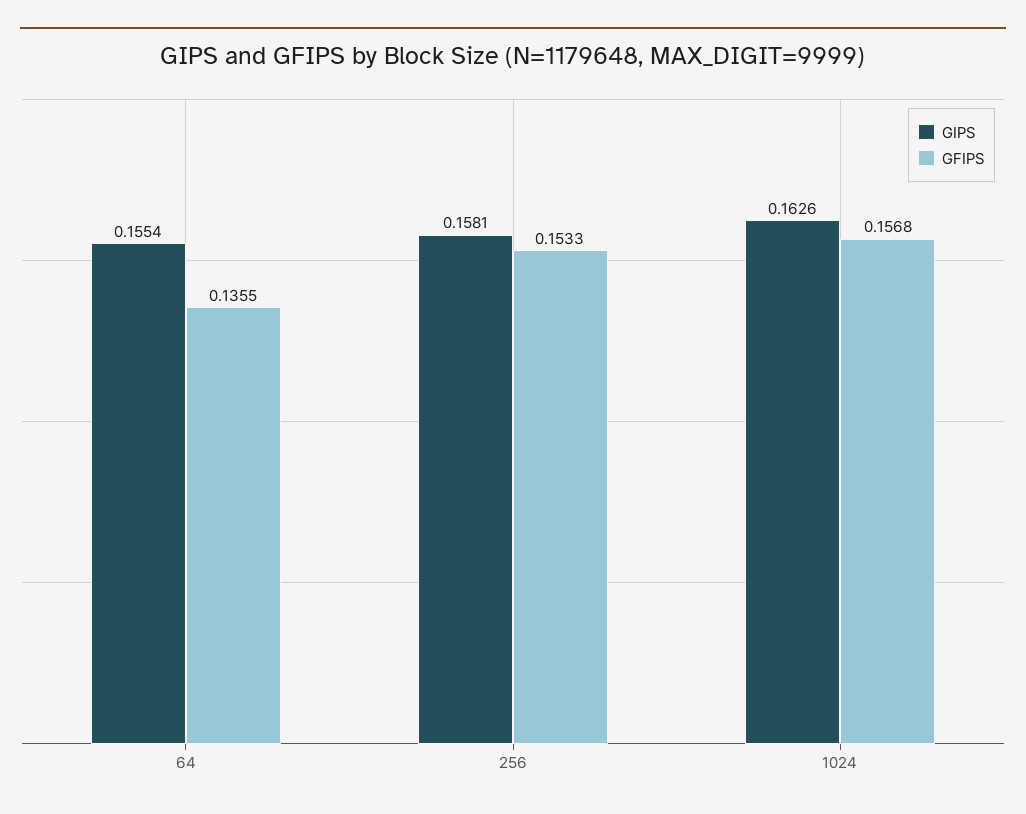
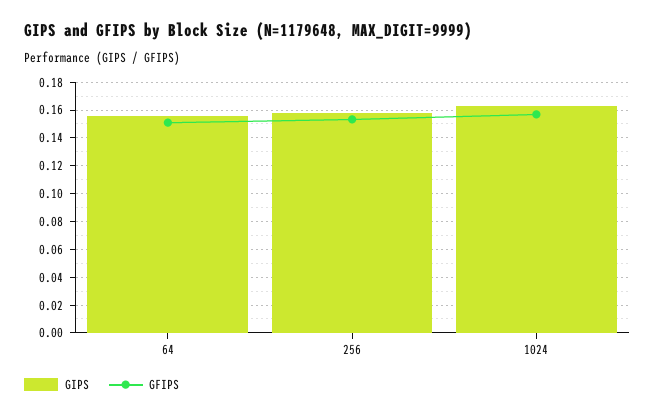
GFIPS, 64: 0.1355 -> 0.15

